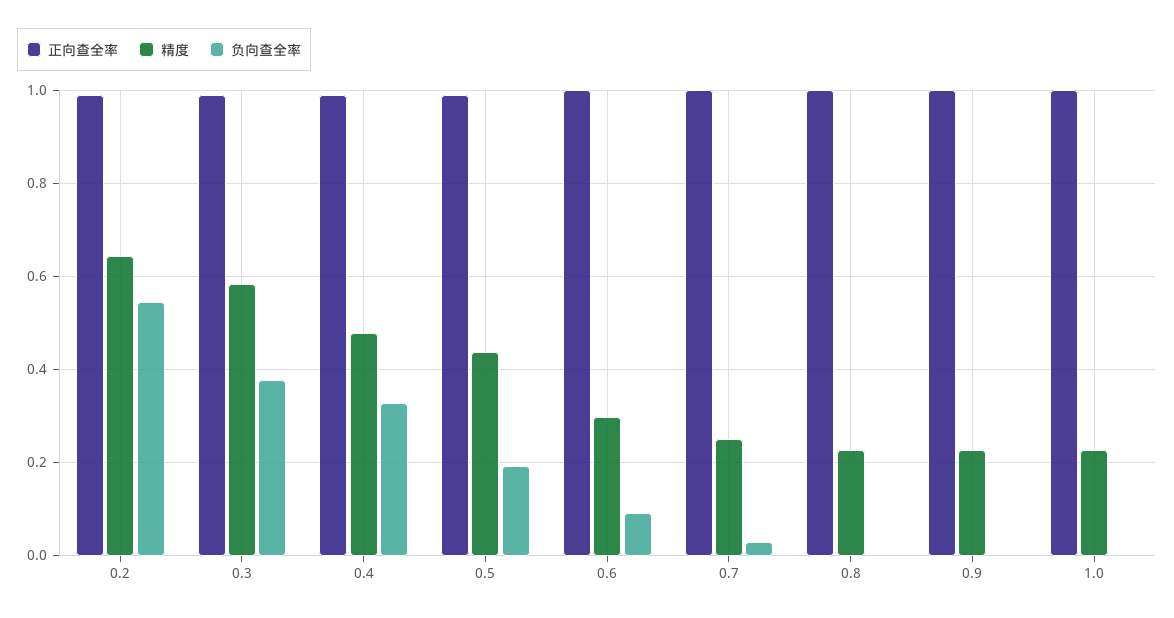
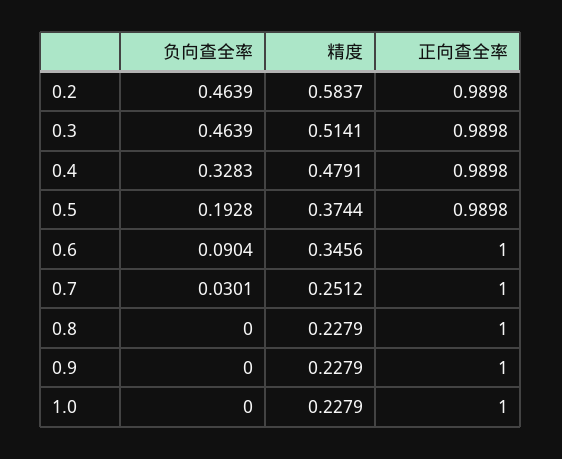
精度, 0.2: 0.64 -> 0.5837
负向查全率, 0.2: 0.54 -> 0.4639
精度, 0.3: 0.58 -> 0.5141
负向查全率, 0.3: 0.38 -> 0.4639
精度, 0.5: 0.44 -> 0.3744
精度, 0.6: 0.3 -> 0.3456

